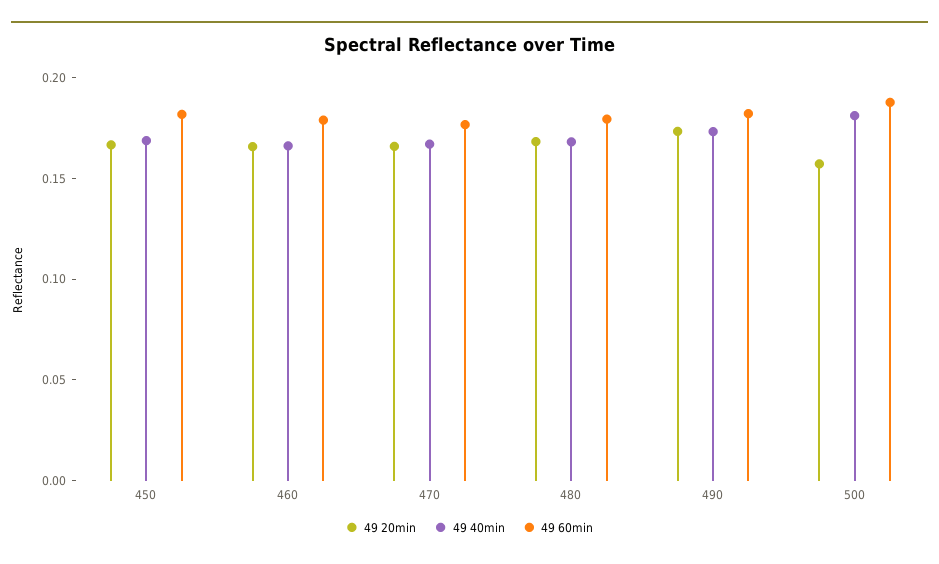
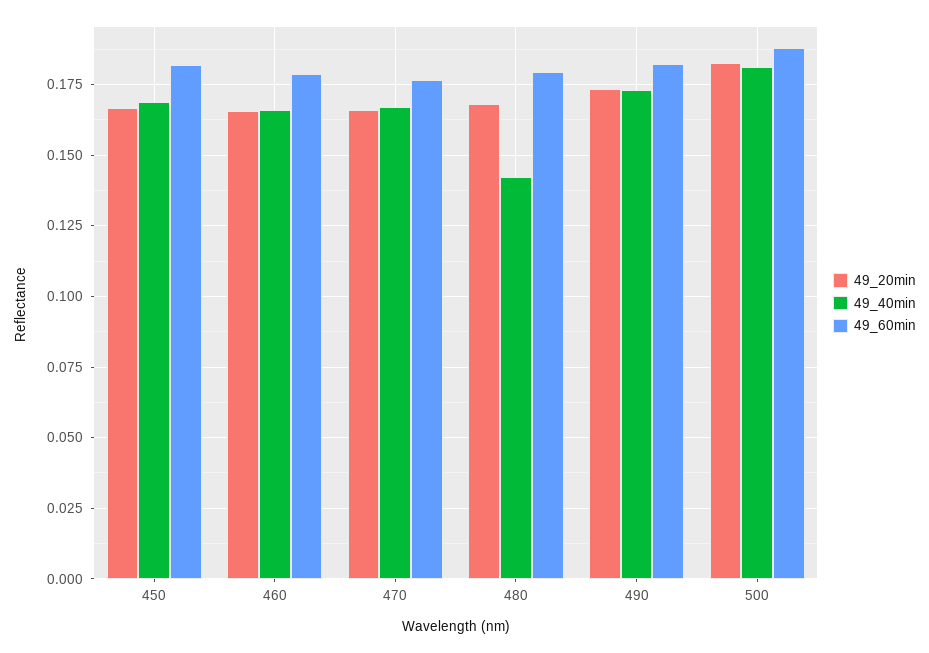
49 40min, 480: 0.17 -> 0.1425
49 20min, 500: 0.16 -> 0.1825

